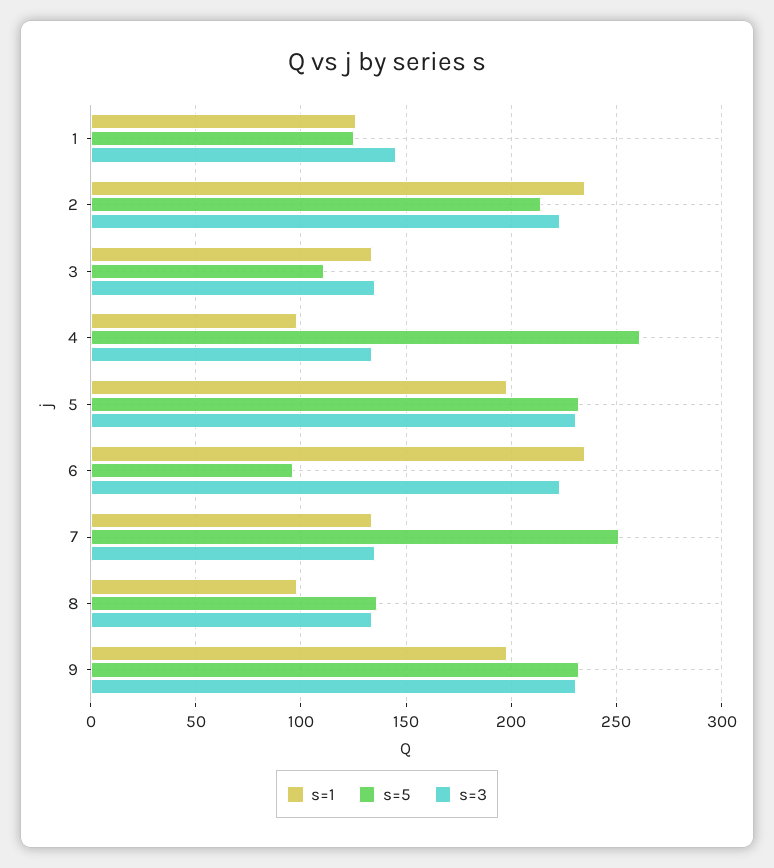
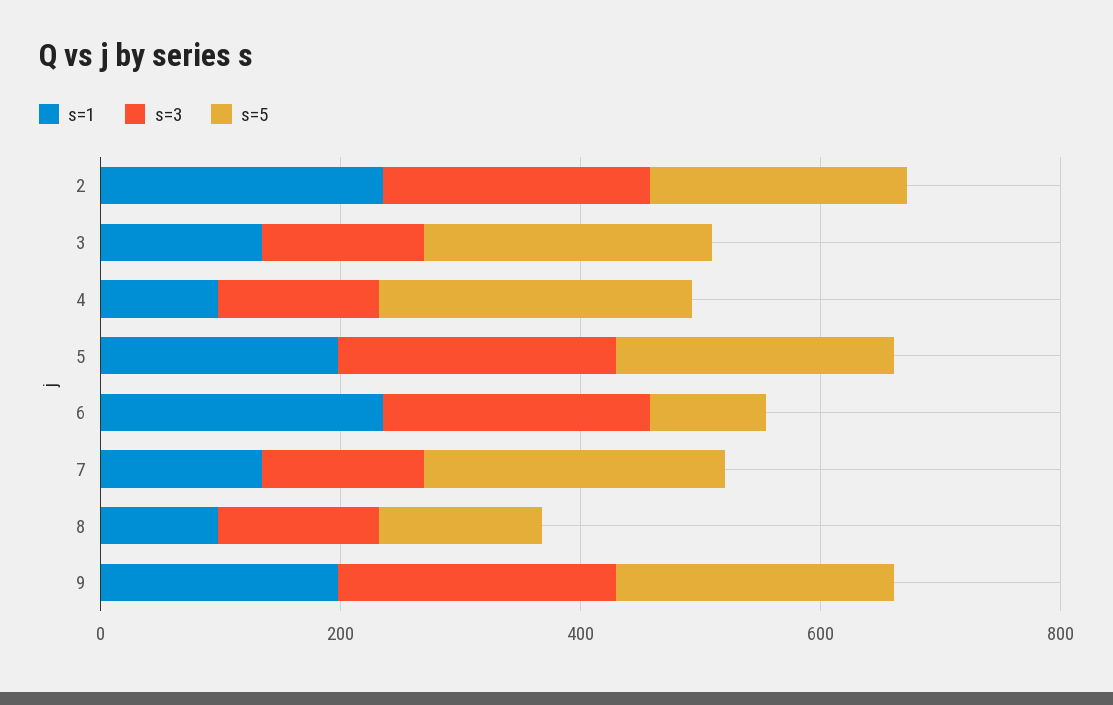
s=1, 1: 125 -> none
s=5, 1: 125 -> none
s=3, 1: 145 -> none
s=5, 3: 110 -> 250

